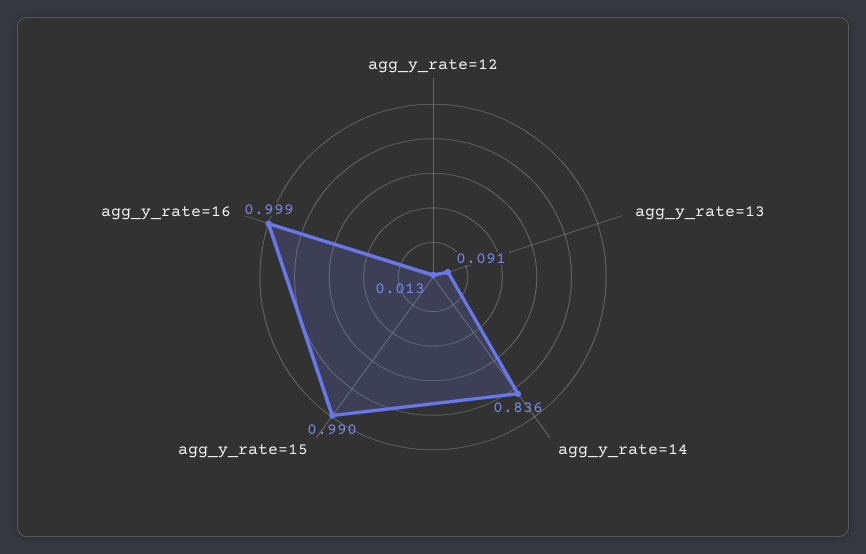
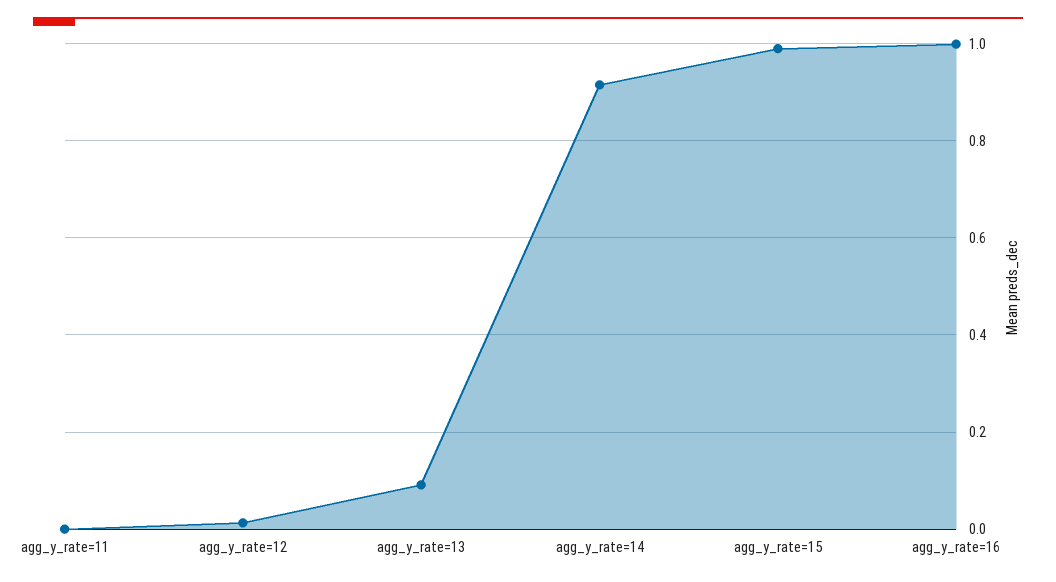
agg_y_rate=14: 0.836 -> 0.92
agg_y_rate=11: none -> 0

